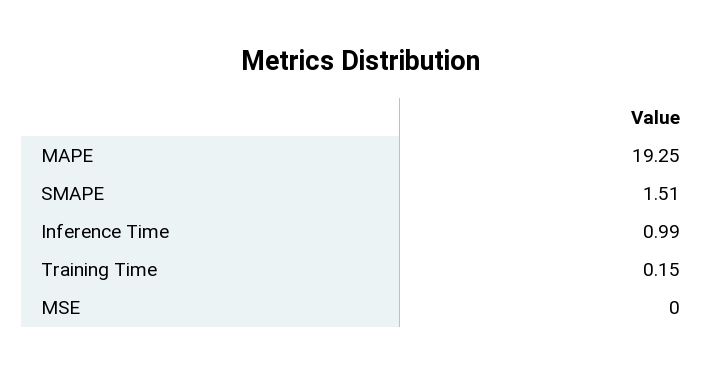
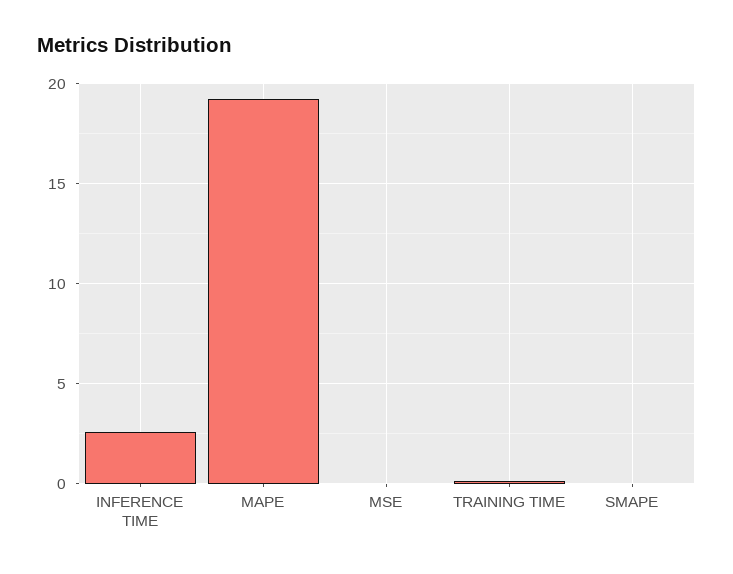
SMAPE: 1.51 -> 0
Inference Time: 0.99 -> 2.5

